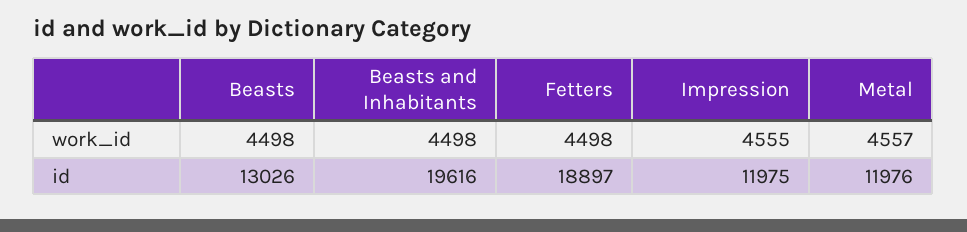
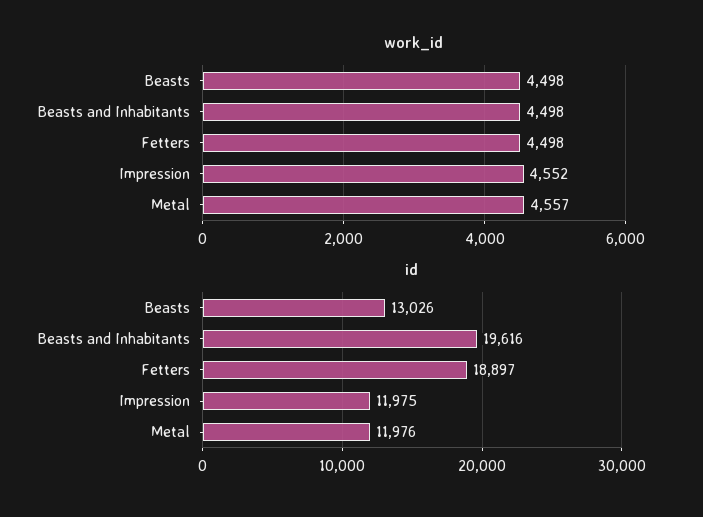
work_id, Impression: 4555 -> 4552

